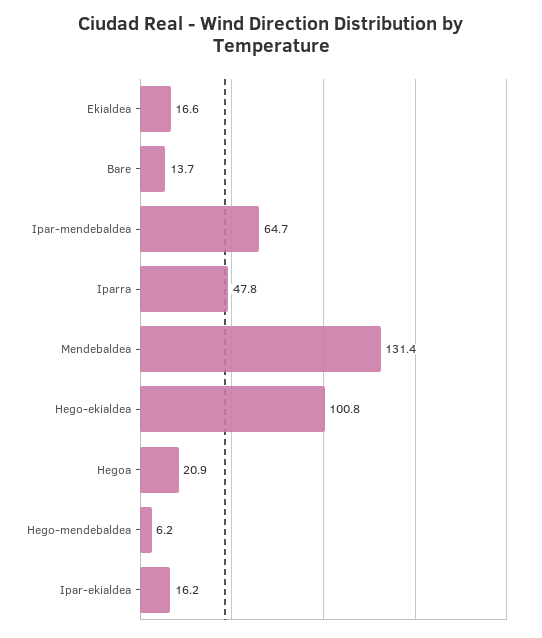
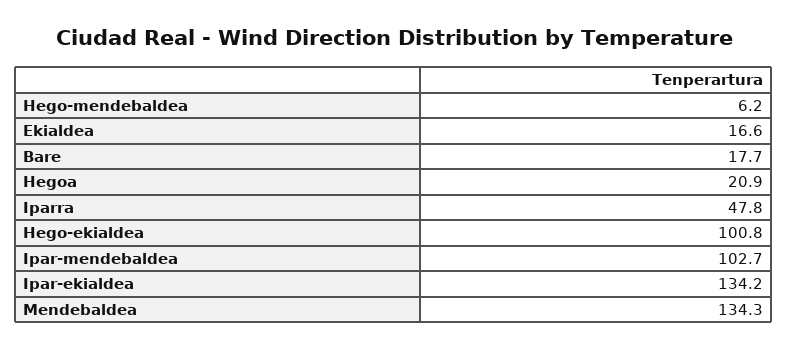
Bare: 13.7 -> 17.7
Ipar-mendebaldea: 64.7 -> 102.7
Mendebaldea: 131.4 -> 134.3
Ipar-ekialdea: 16.2 -> 134.2

